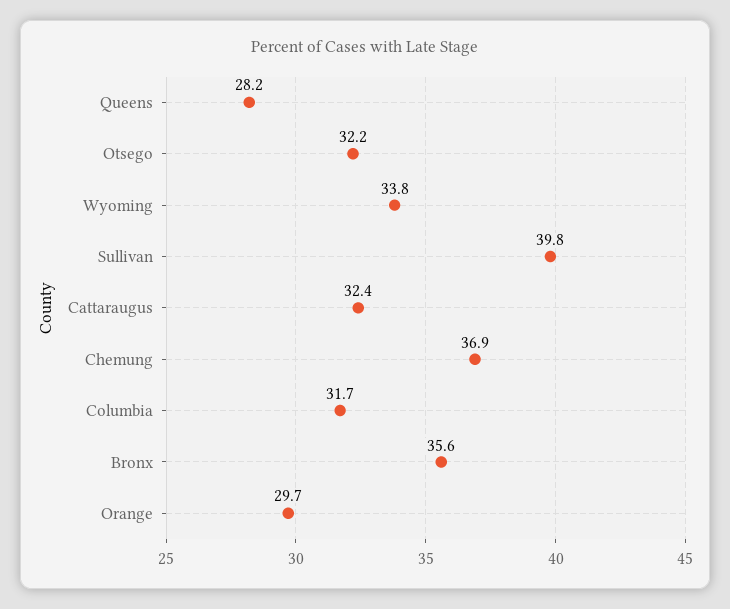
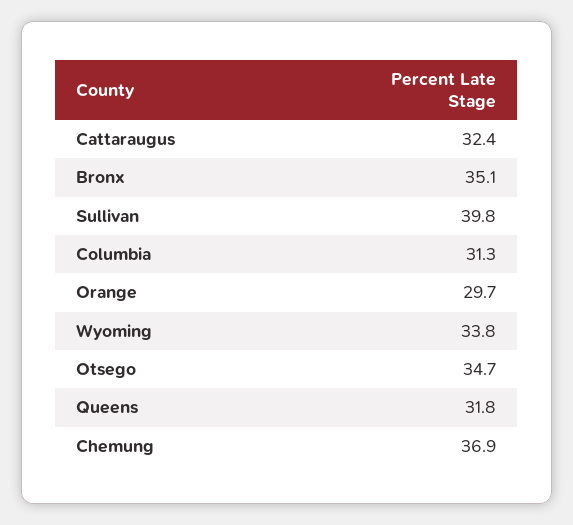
Queens: 28.2 -> 31.8
Otsego: 32.2 -> 34.7
Columbia: 31.7 -> 31.3
Bronx: 35.6 -> 35.1

